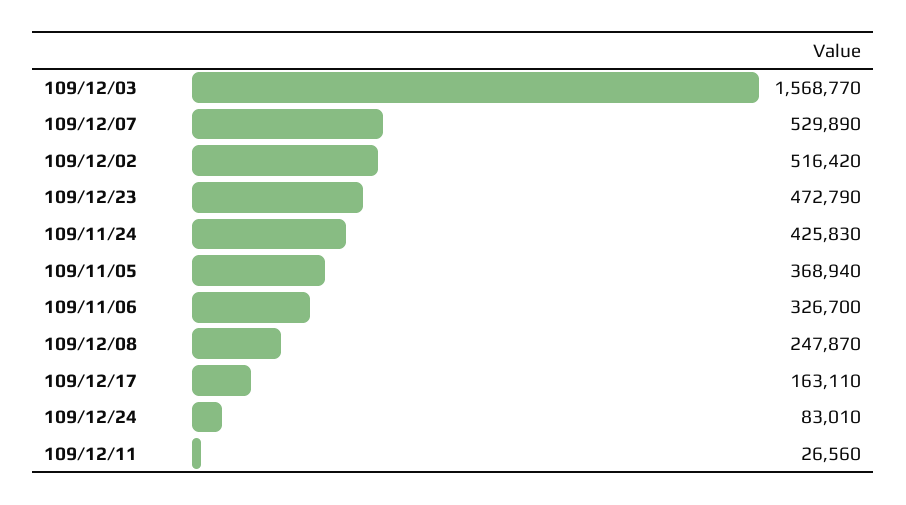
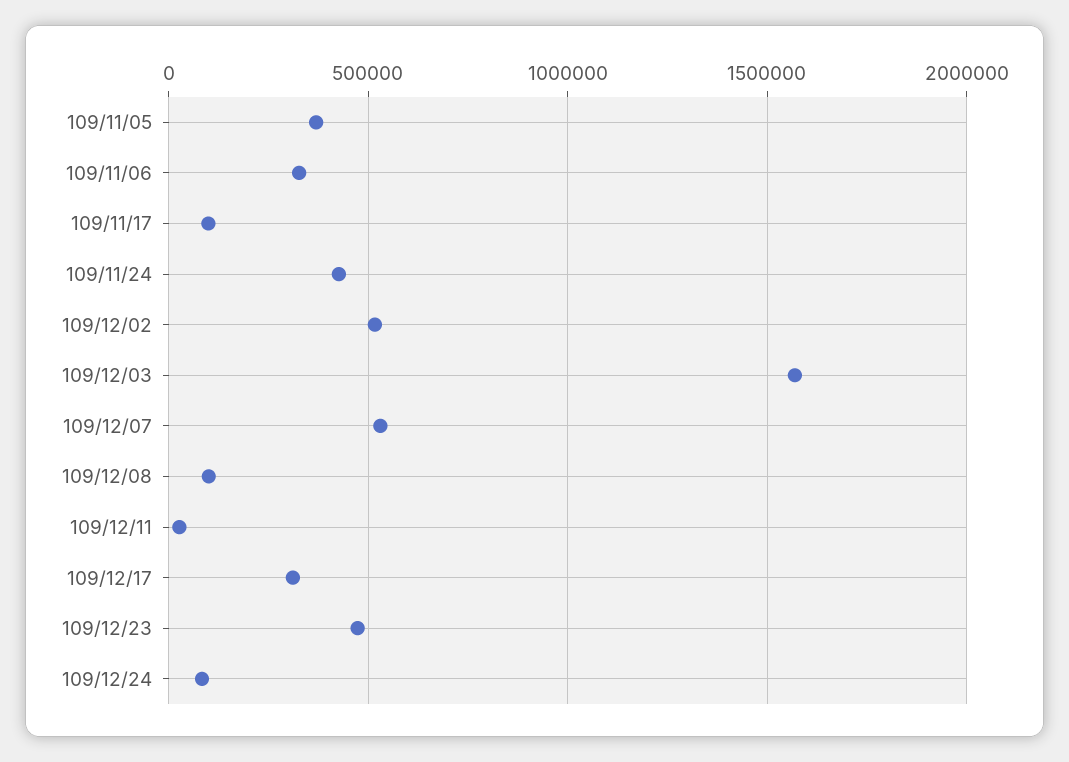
109/12/08: 247870 -> 100000
109/12/17: 163110 -> 300000
109/11/17: none -> 100000

